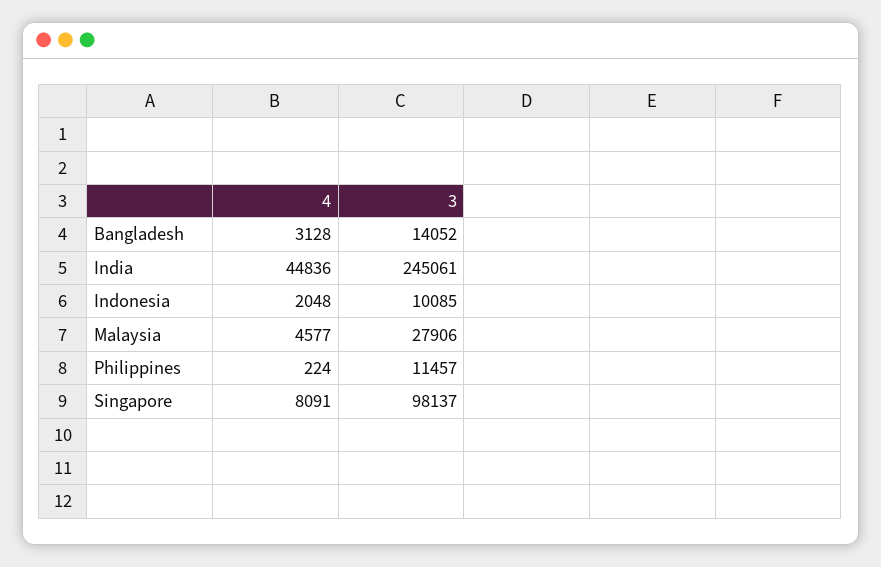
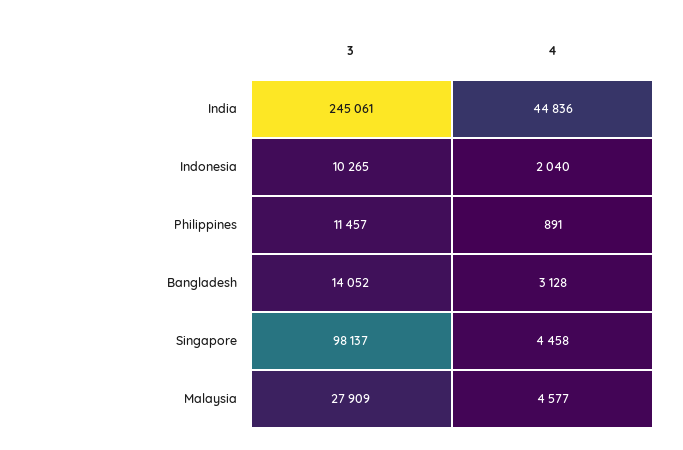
4, Indonesia: 2048 -> 2040
3, Indonesia: 10085 -> 10265
3, Malaysia: 27906 -> 27909
4, Philippines: 224 -> 891
4, Singapore: 8091 -> 4458

